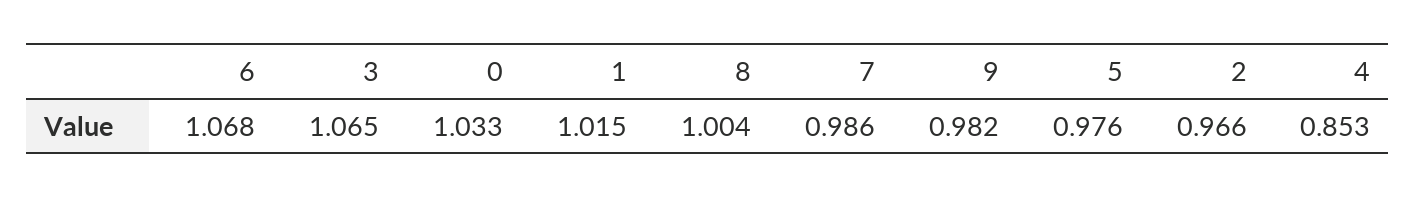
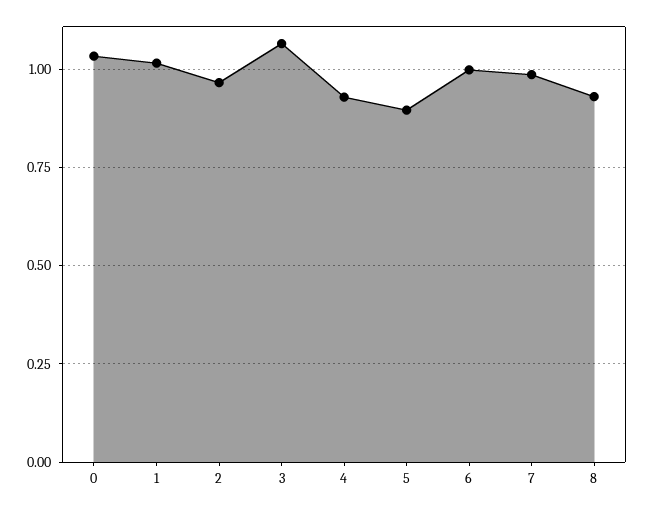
6: 1.068 -> 1
8: 1.004 -> 0.925
9: 0.982 -> none
5: 0.976 -> 0.9
4: 0.853 -> 0.925

